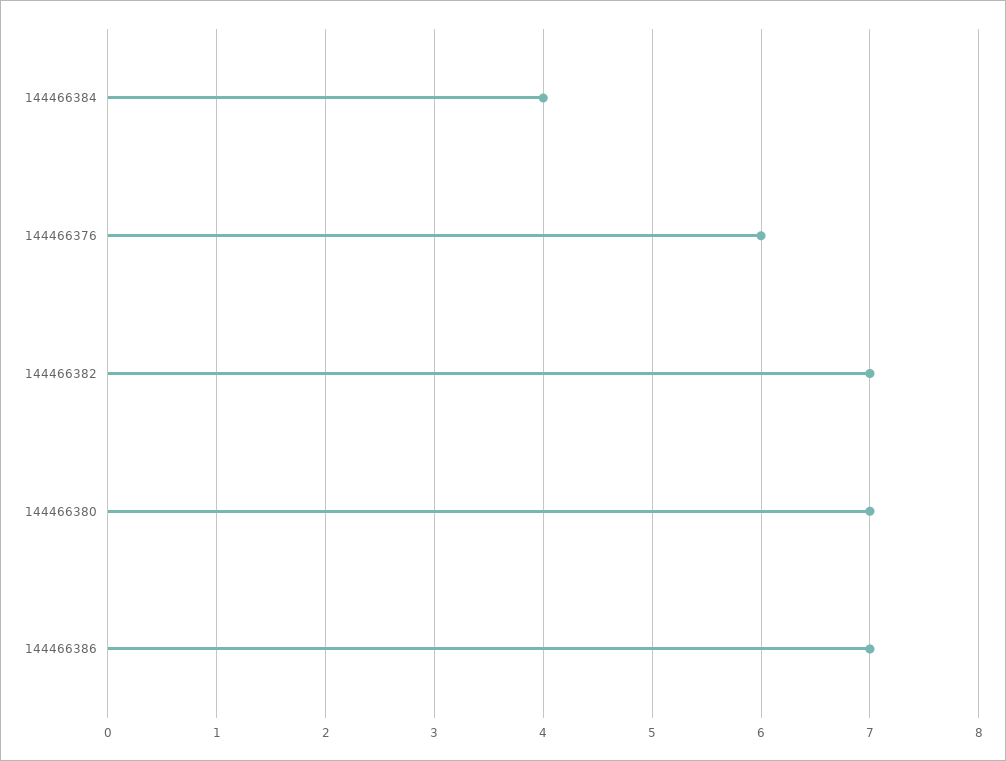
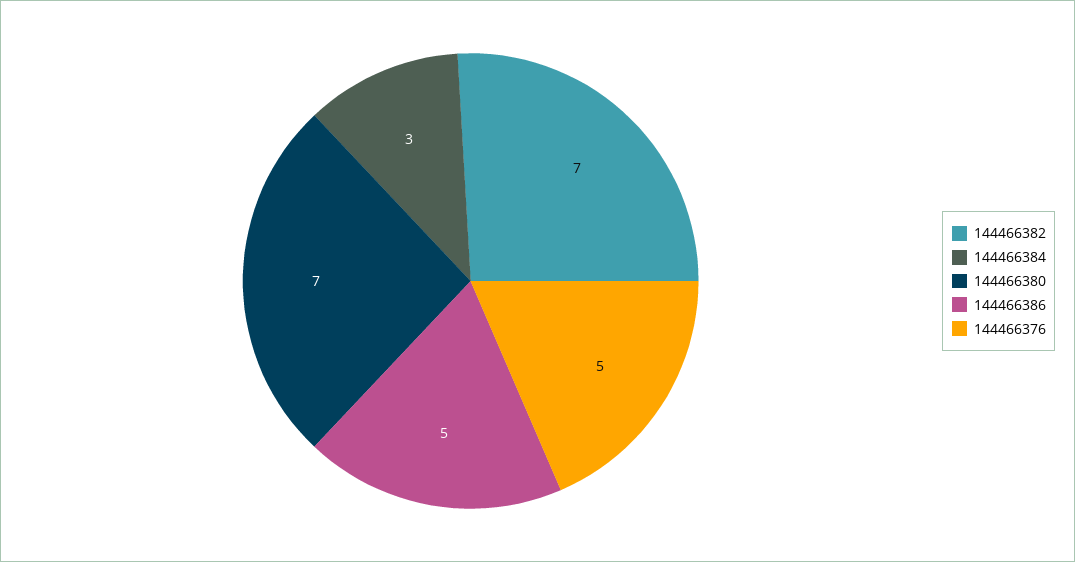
144466384: 4 -> 3
144466376: 6 -> 5
144466386: 7 -> 5

